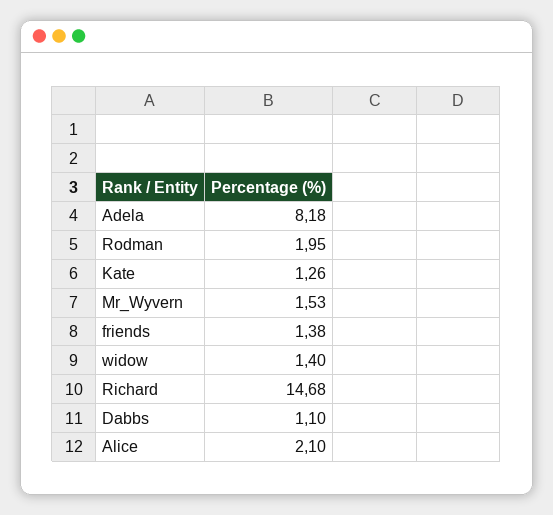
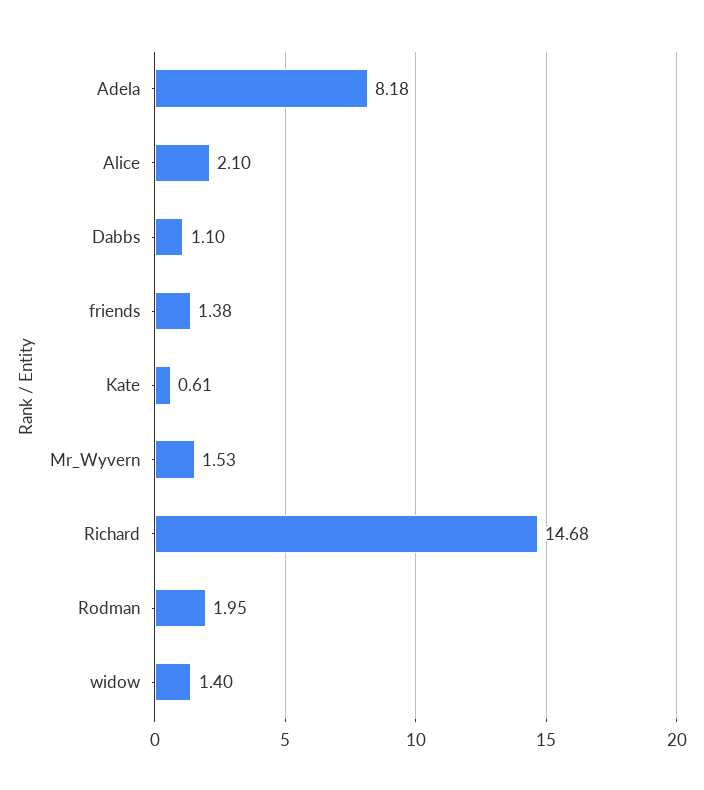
Kate: 1.26 -> 0.61

